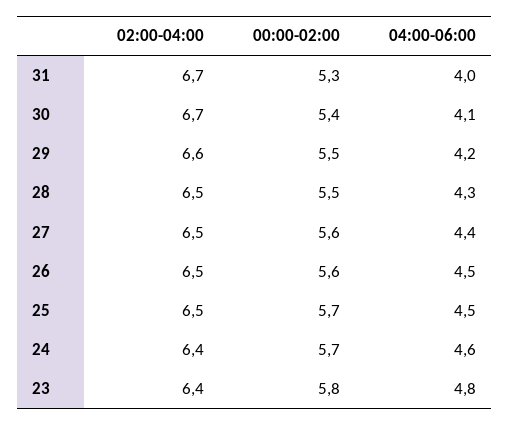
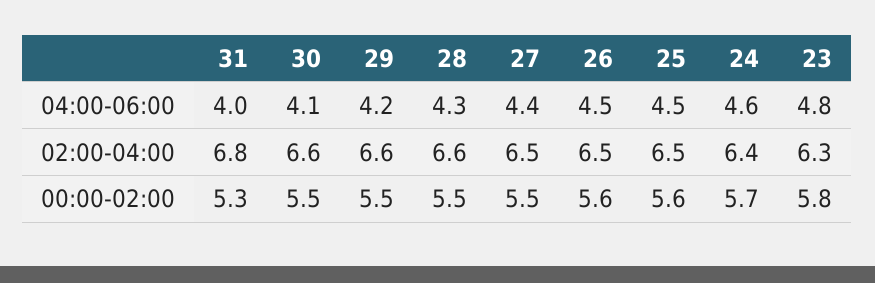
02:00-04:00, 31: 6.7 -> 6.8
02:00-04:00, 30: 6.7 -> 6.6
00:00-02:00, 30: 5.4 -> 5.5
02:00-04:00, 28: 6.5 -> 6.6
00:00-02:00, 27: 5.6 -> 5.5
00:00-02:00, 25: 5.7 -> 5.6
02:00-04:00, 23: 6.4 -> 6.3

